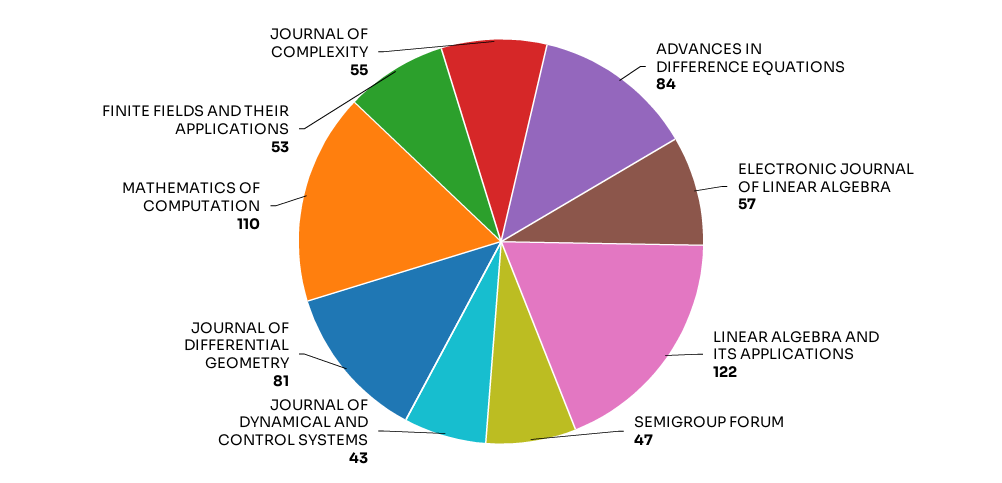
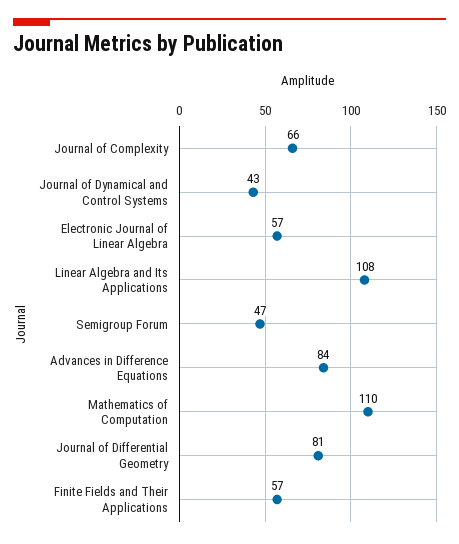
LINEAR ALGEBRA AND ITS APPLICATIONS: 122 -> 108
FINITE FIELDS AND THEIR APPLICATIONS: 53 -> 57
JOURNAL OF COMPLEXITY: 55 -> 66

